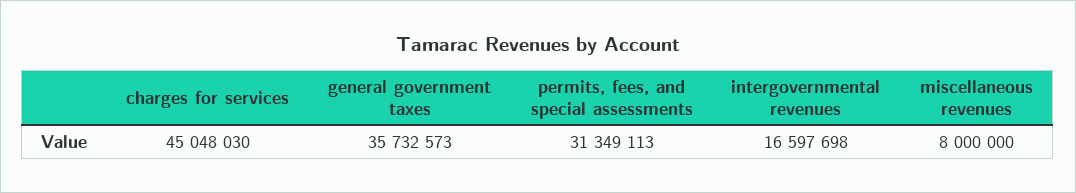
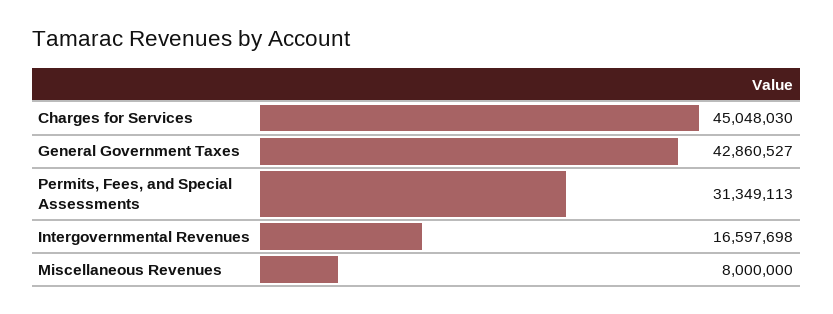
general government taxes: 35732573 -> 42860527

